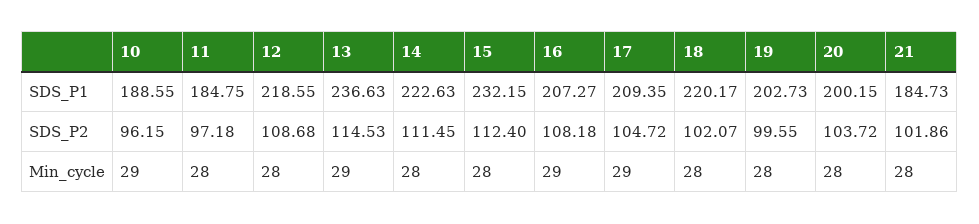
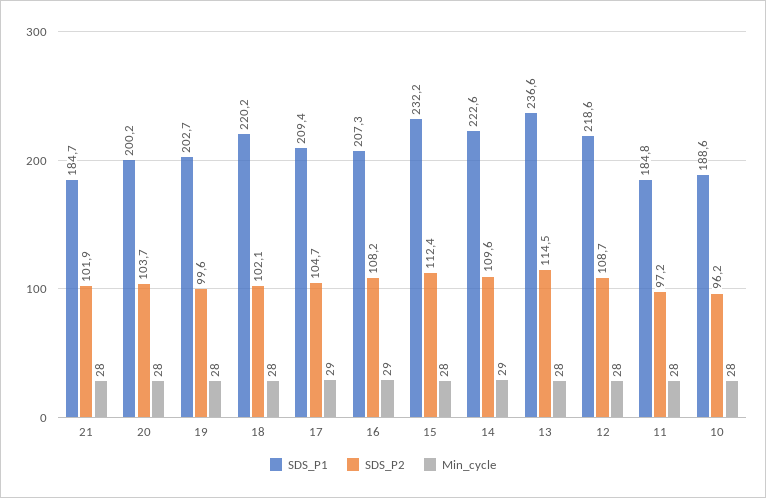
SDS_P2, 14: 111.45 -> 109.6
Min_cycle, 10: 29 -> 28
Min_cycle, 13: 29 -> 28
Min_cycle, 14: 28 -> 29

